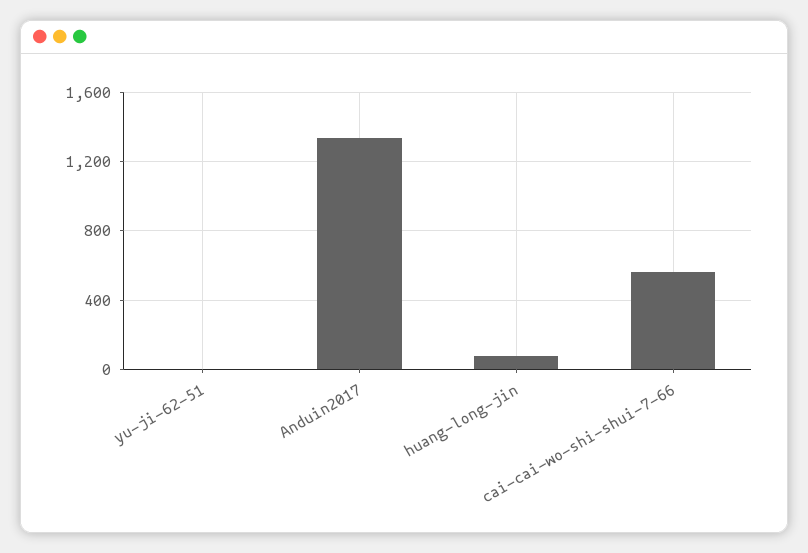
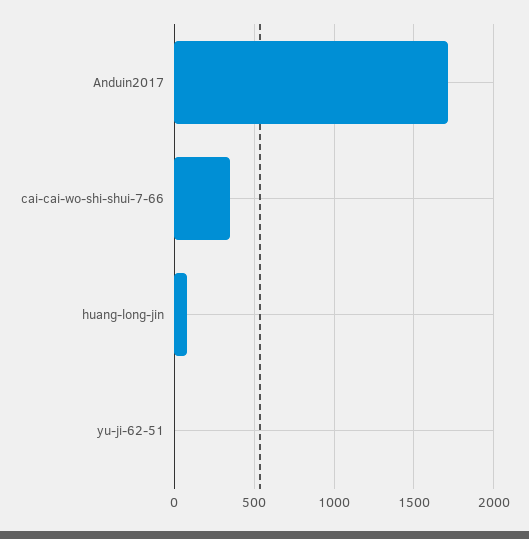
Anduin2017: 1350 -> 1700
cai-cai-wo-shi-shui-7-66: 550 -> 350

